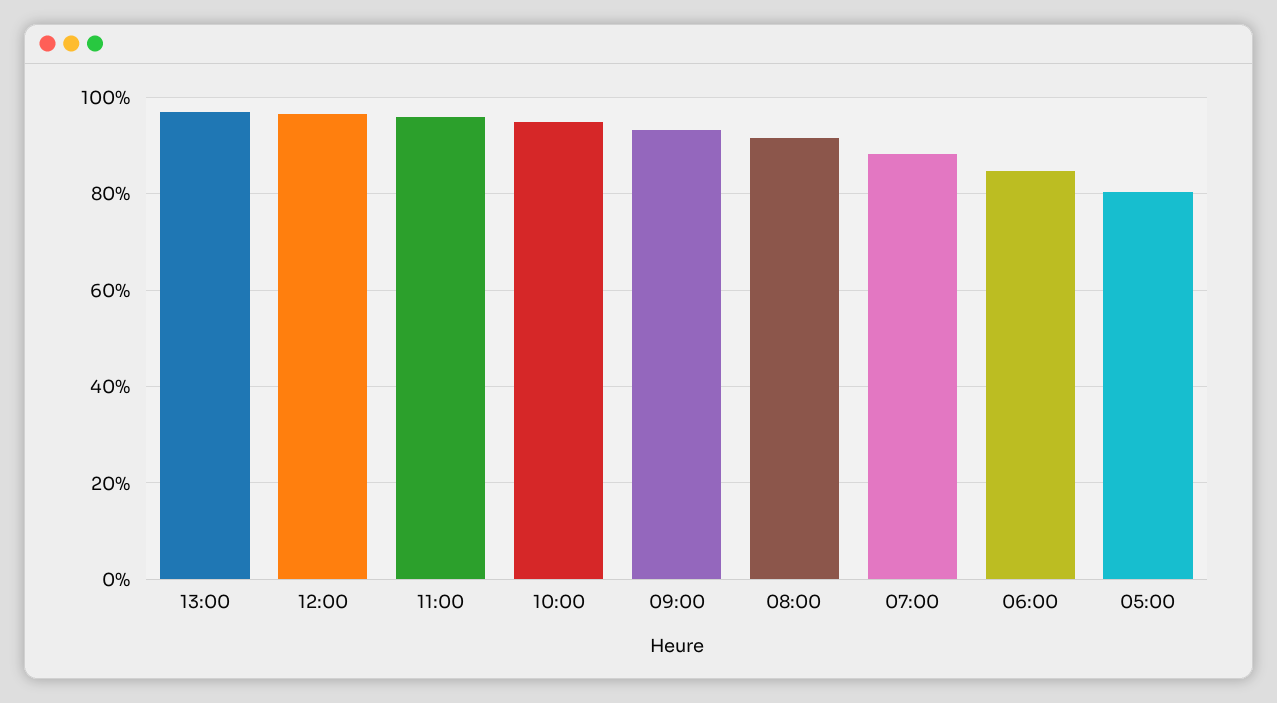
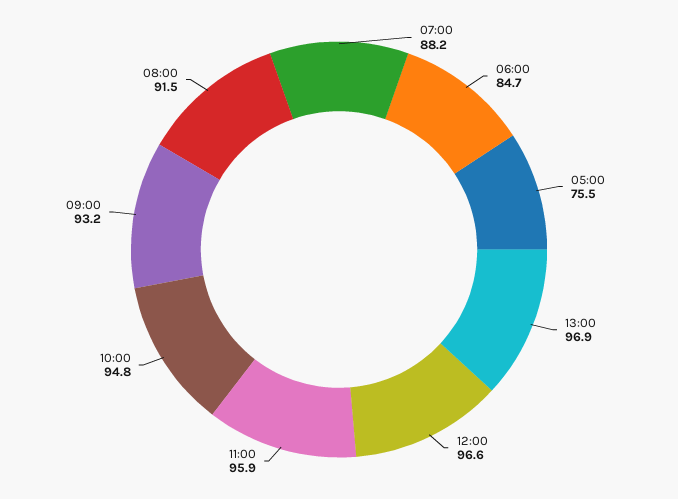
05:00: 80 -> 75.5

